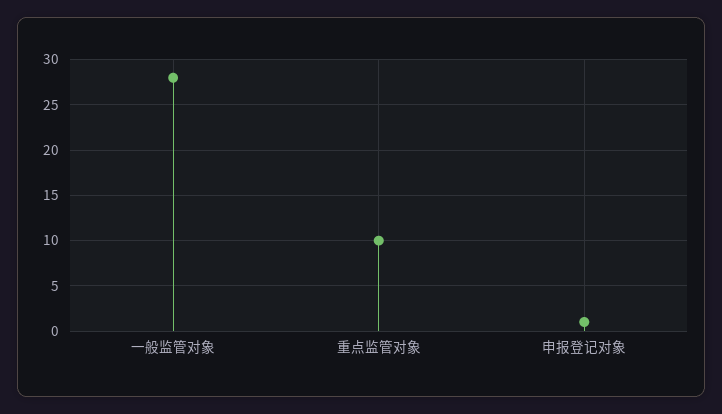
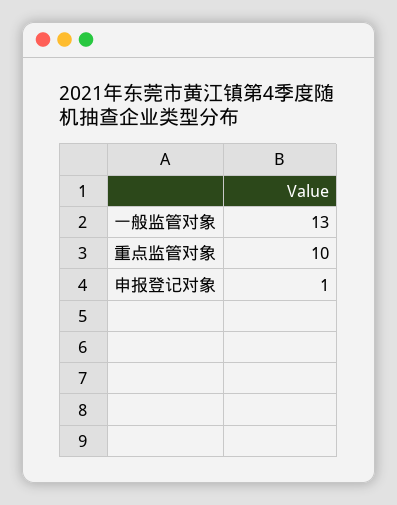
一般监管对象: 28 -> 13

